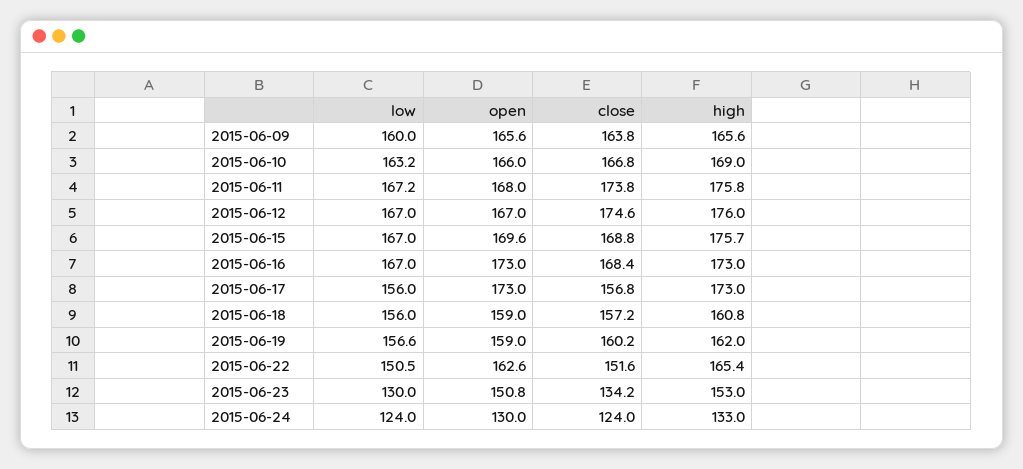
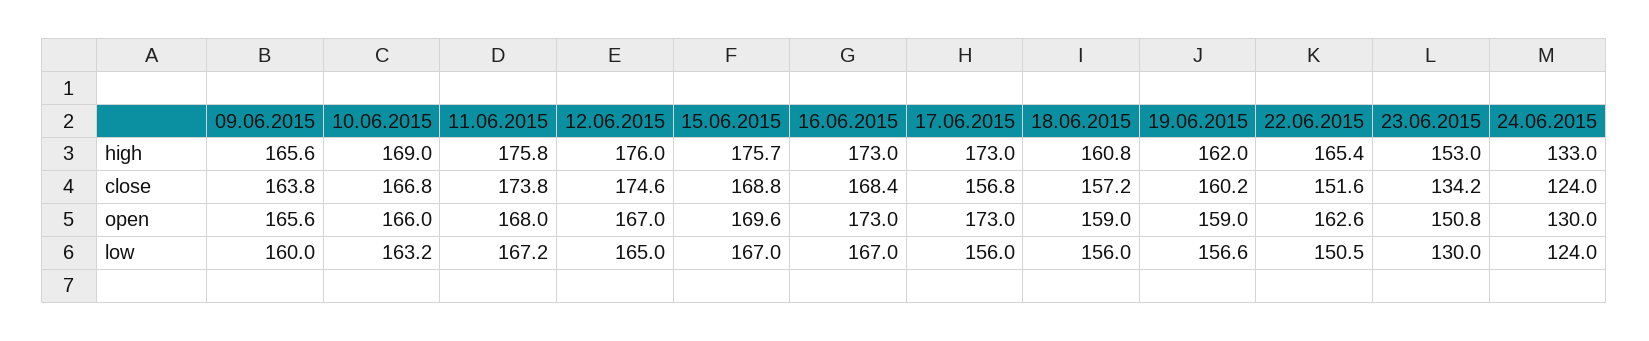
low, 2015-06-12: 167 -> 165

